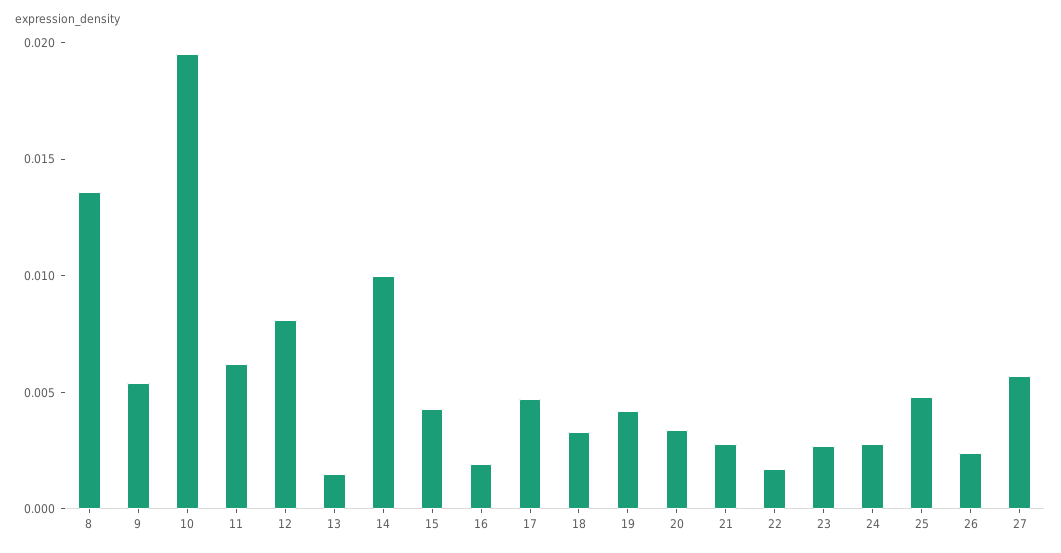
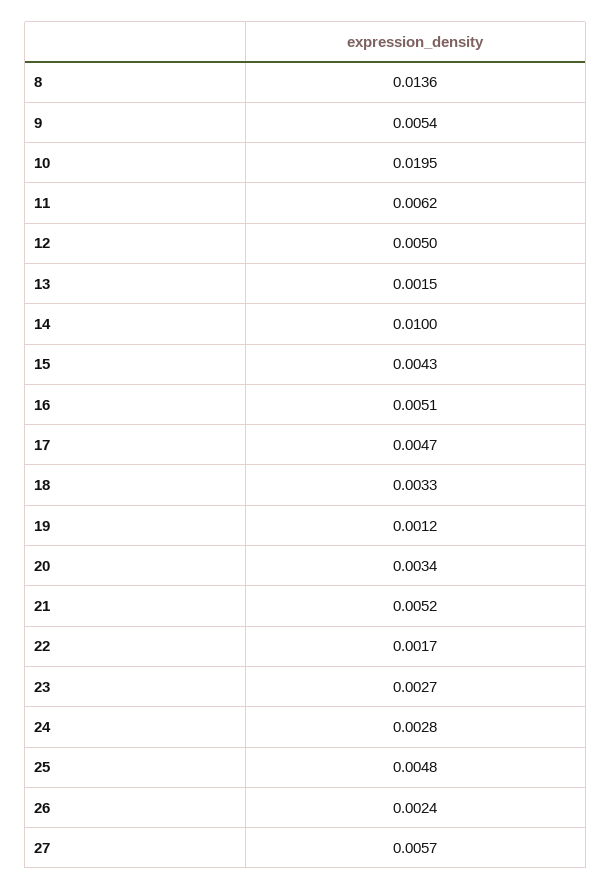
12: 0.008 -> 0.005
16: 0.002 -> 0.0051
19: 0.004 -> 0.0012
21: 0.003 -> 0.0052

